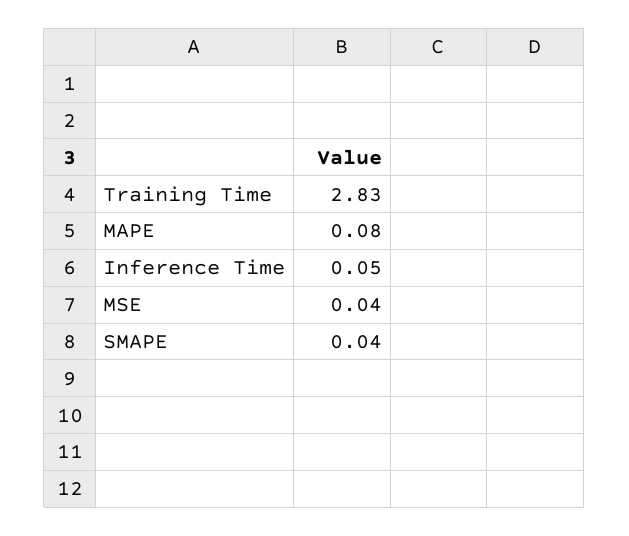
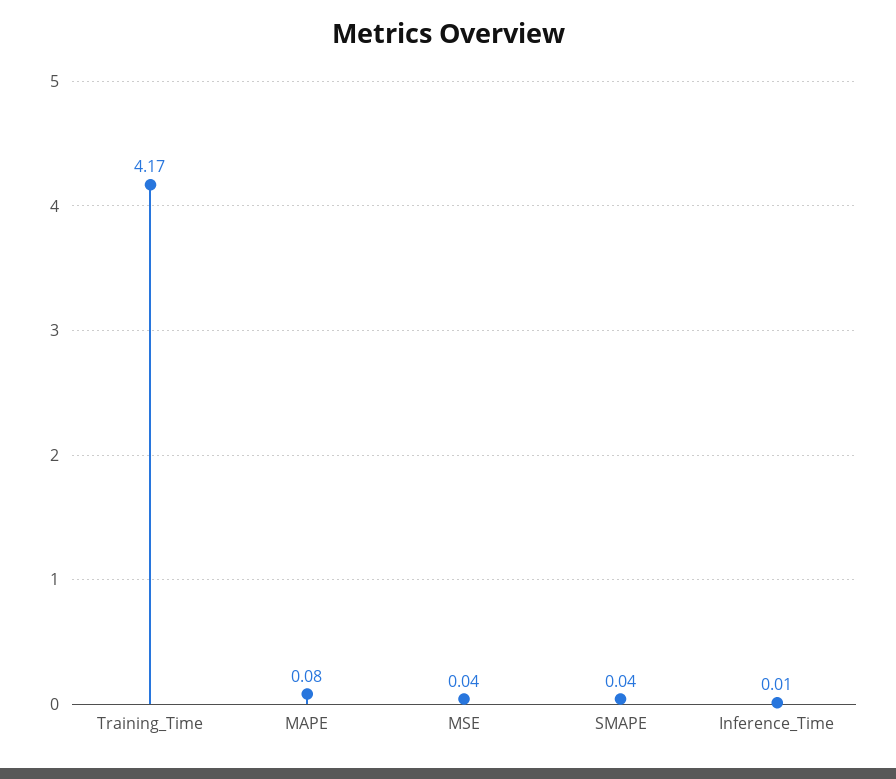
Training Time: 2.83 -> 4.17
Inference Time: 0.05 -> 0.01

